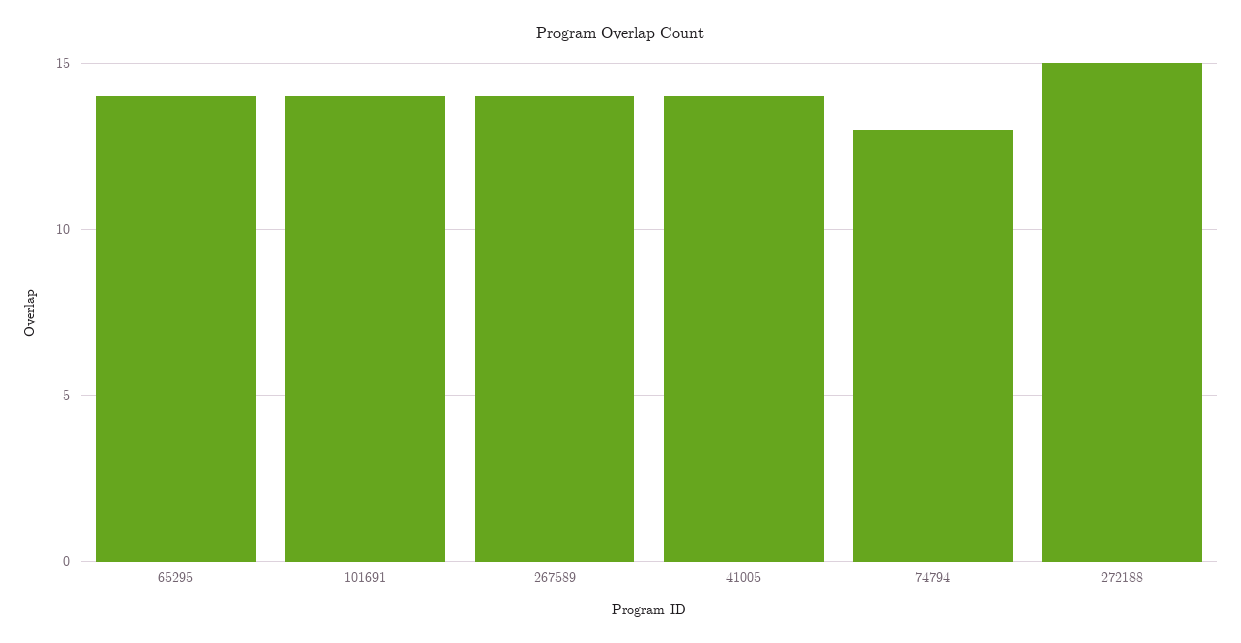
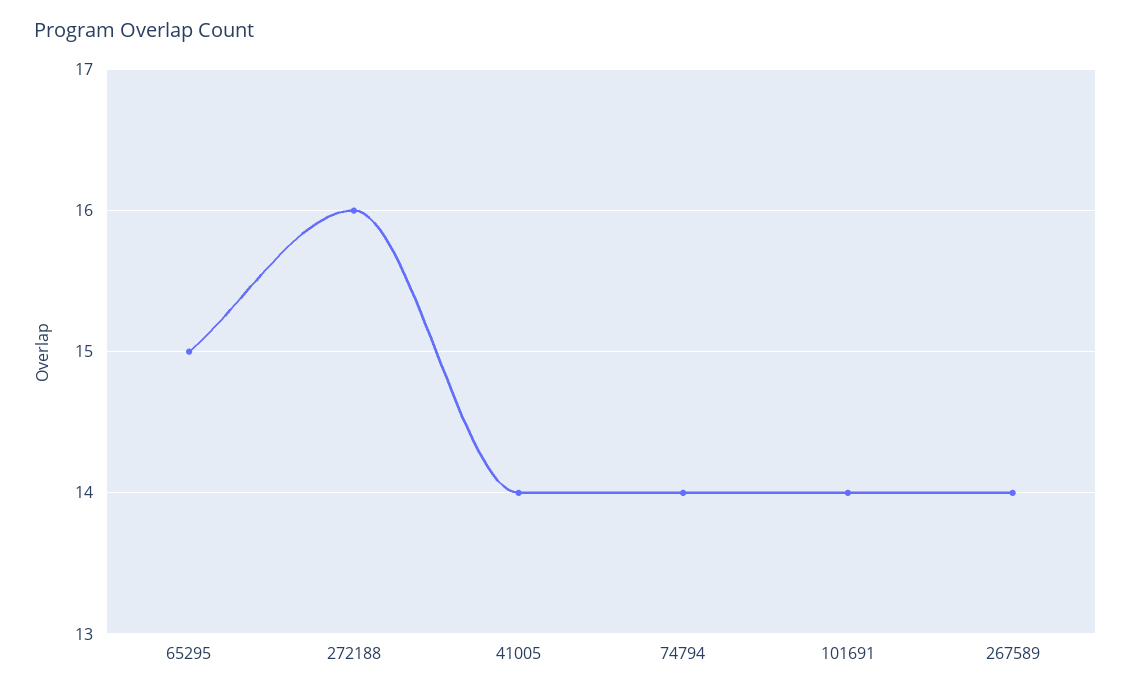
65295: 14 -> 15
74794: 13 -> 14
272188: 15 -> 16

